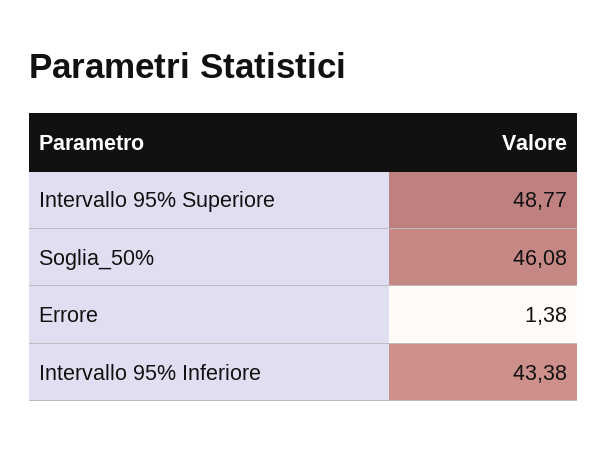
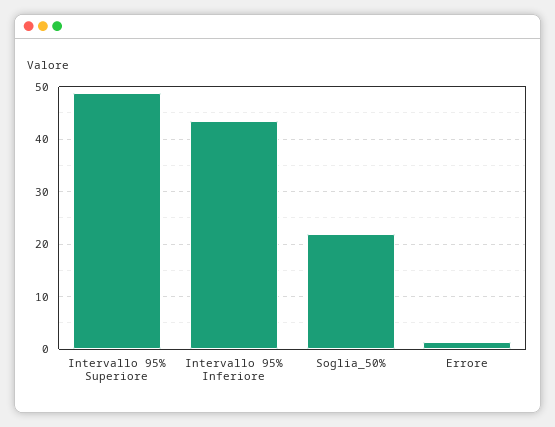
Soglia_50%: 46.08 -> 22

